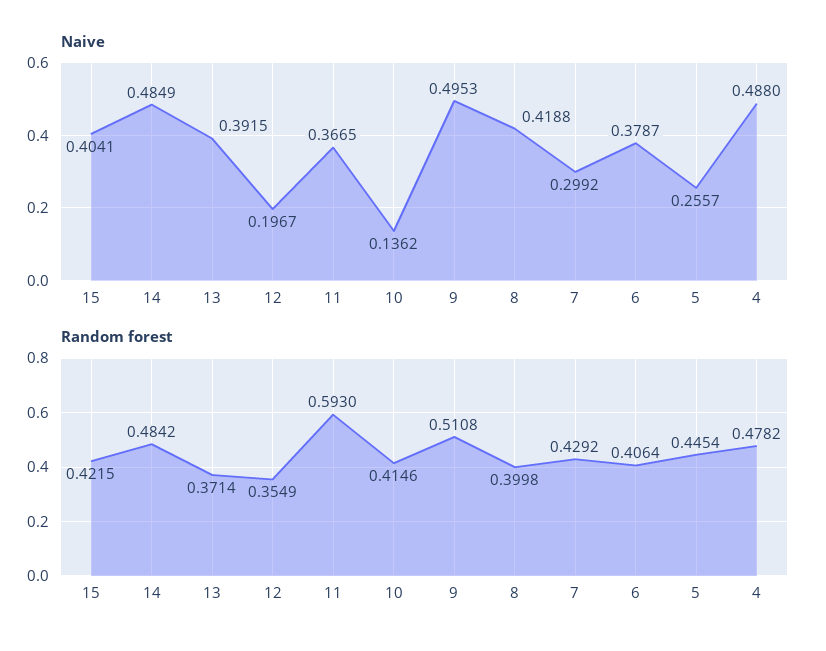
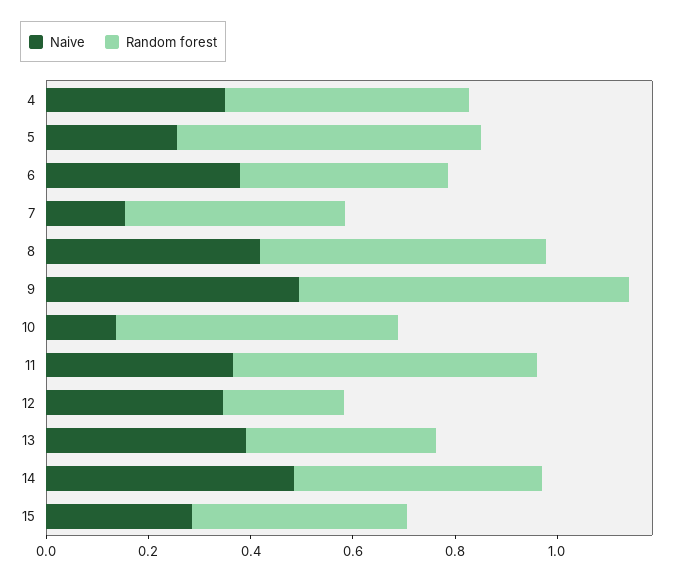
Naive, 15: 0.4041 -> 0.3
Naive, 12: 0.1967 -> 0.35
Naive, 7: 0.2992 -> 0.15
Naive, 4: 0.488 -> 0.35
Random forest, 12: 0.3549 -> 0.25
Random forest, 10: 0.4146 -> 0.55
Random forest, 9: 0.5108 -> 0.65
Random forest, 8: 0.3998 -> 0.55
Random forest, 5: 0.4454 -> 0.6

